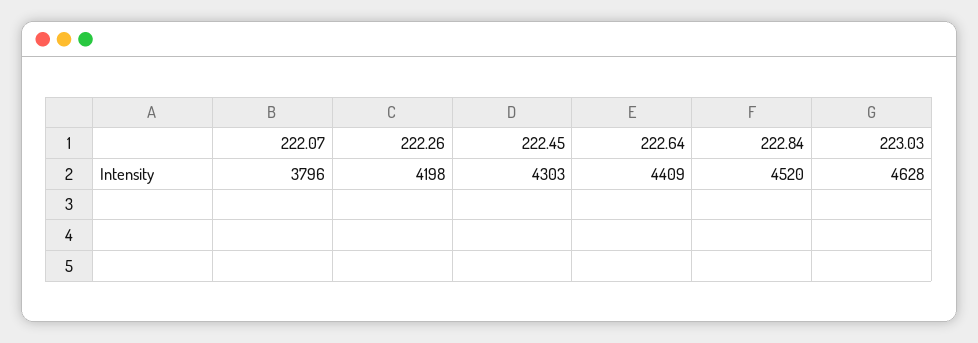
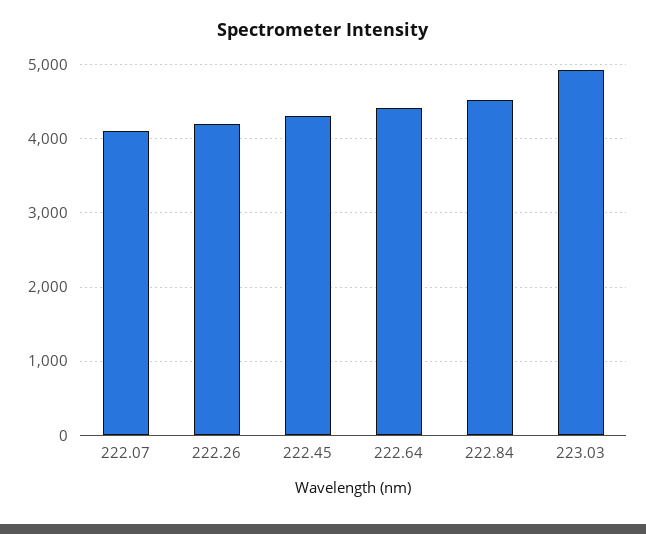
222.07: 3796 -> 4100
223.03: 4628 -> 4900

